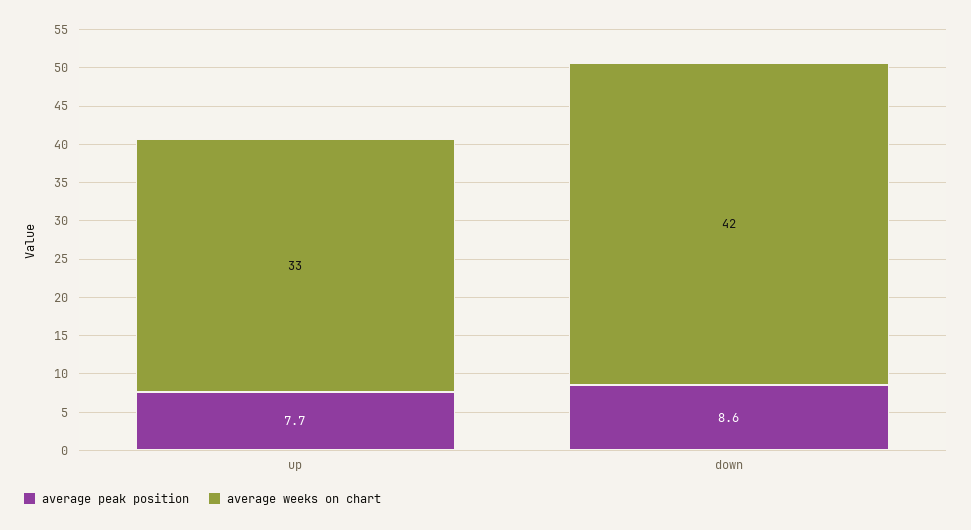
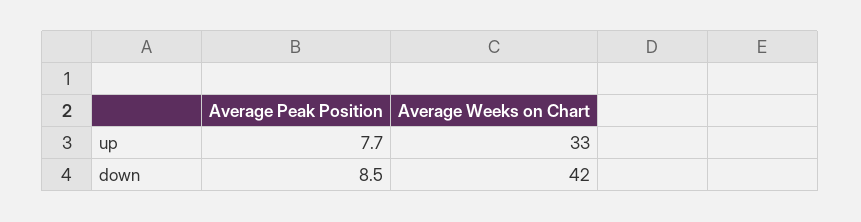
average peak position, down: 8.6 -> 8.5

